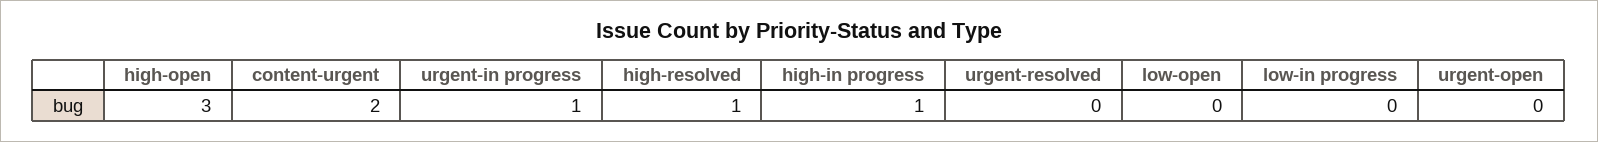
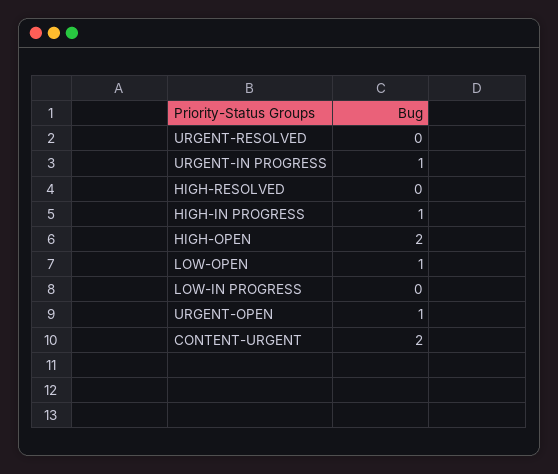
high-open: 3 -> 2
high-resolved: 1 -> 0
low-open: 0 -> 1
urgent-open: 0 -> 1

